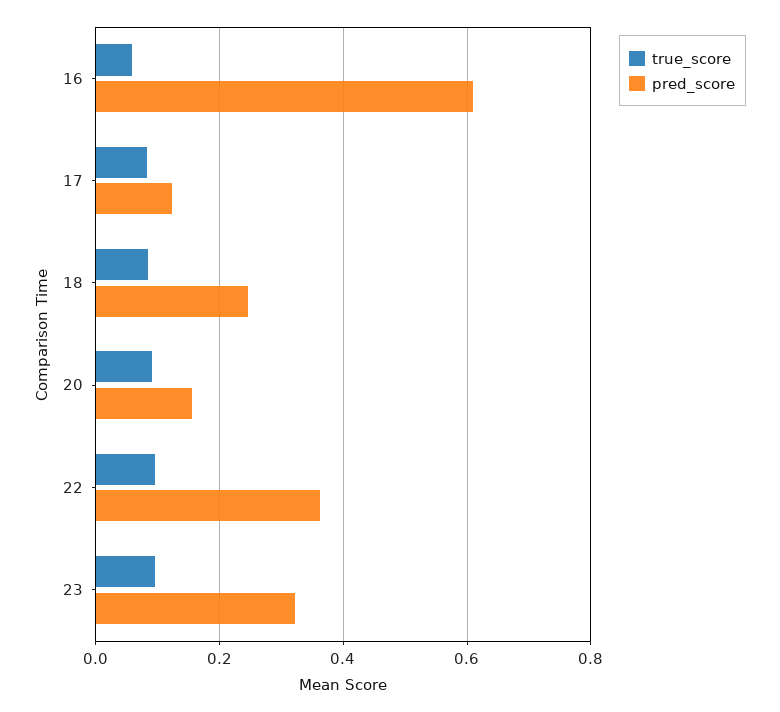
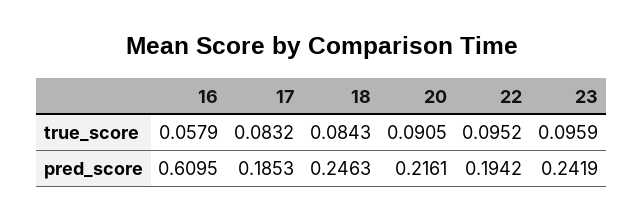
pred_score, 17: 0.12 -> 0.1853
pred_score, 20: 0.16 -> 0.2161
pred_score, 22: 0.36 -> 0.1942
pred_score, 23: 0.32 -> 0.2419

